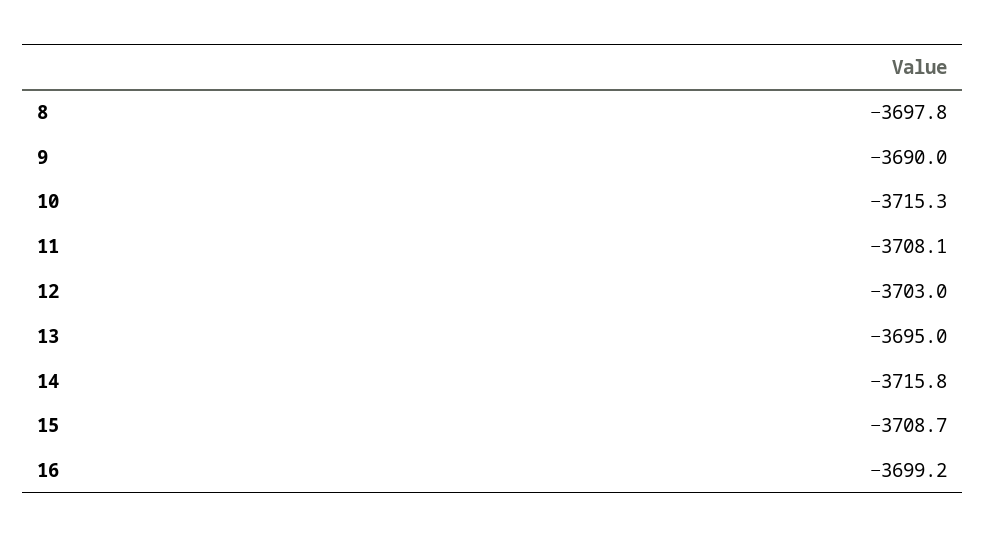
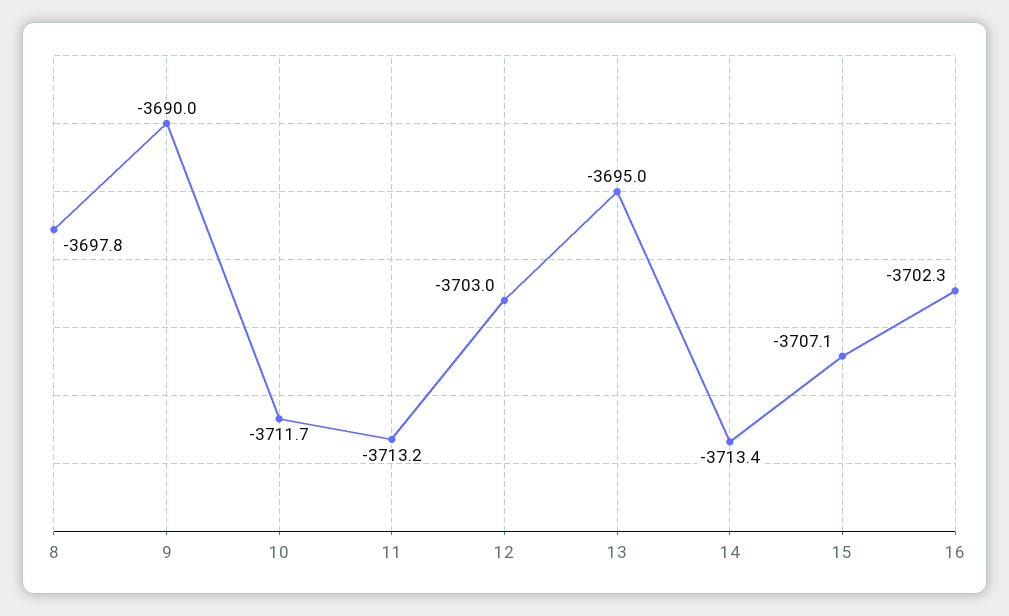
10: -3715.3 -> -3711.7
11: -3708.1 -> -3713.2
14: -3715.8 -> -3713.4
15: -3708.7 -> -3707.1
16: -3699.2 -> -3702.3

